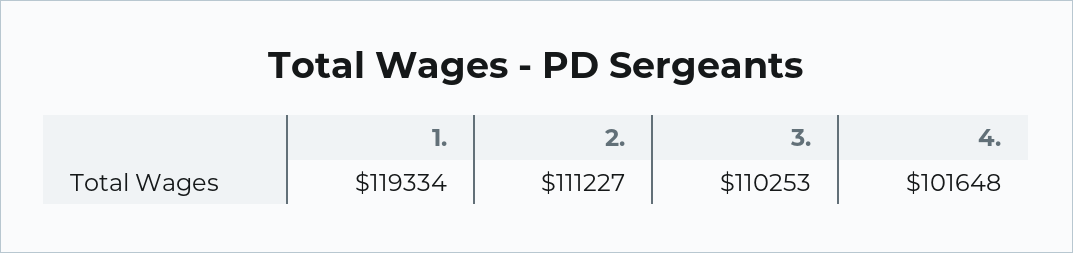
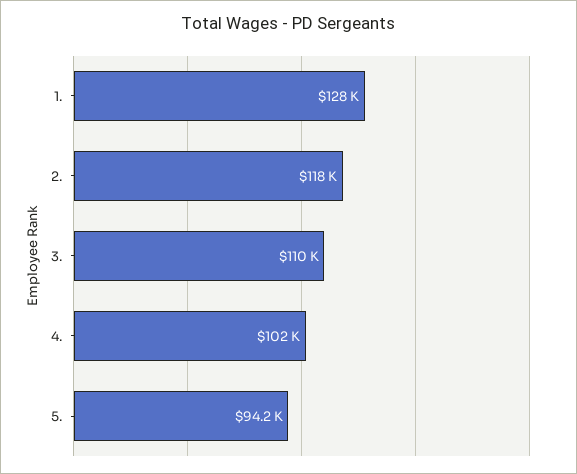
1.: 119334 -> 128000
2.: 111227 -> 118000
5.: none -> 94200

